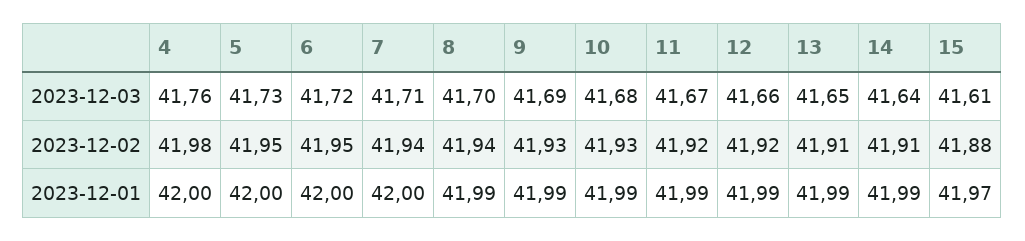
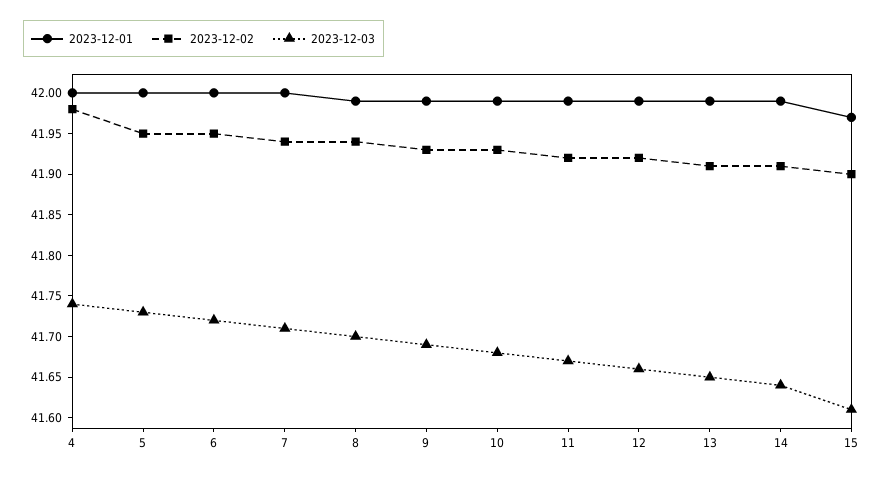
2023-12-03, 4: 41.76 -> 41.74
2023-12-02, 15: 41.88 -> 41.9

